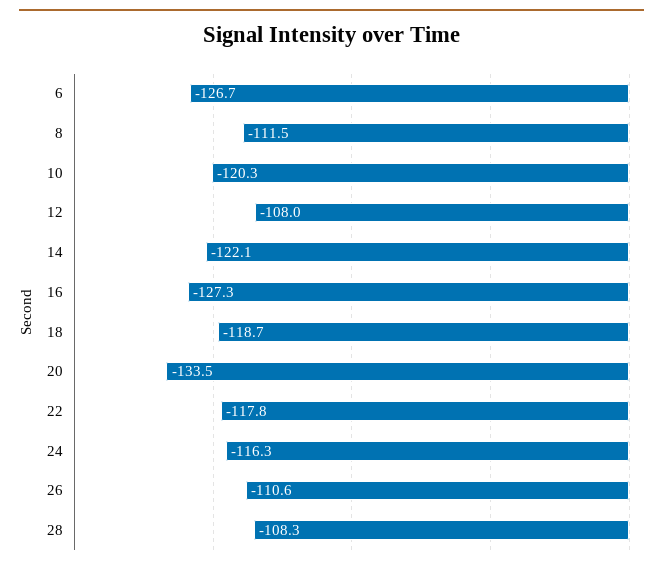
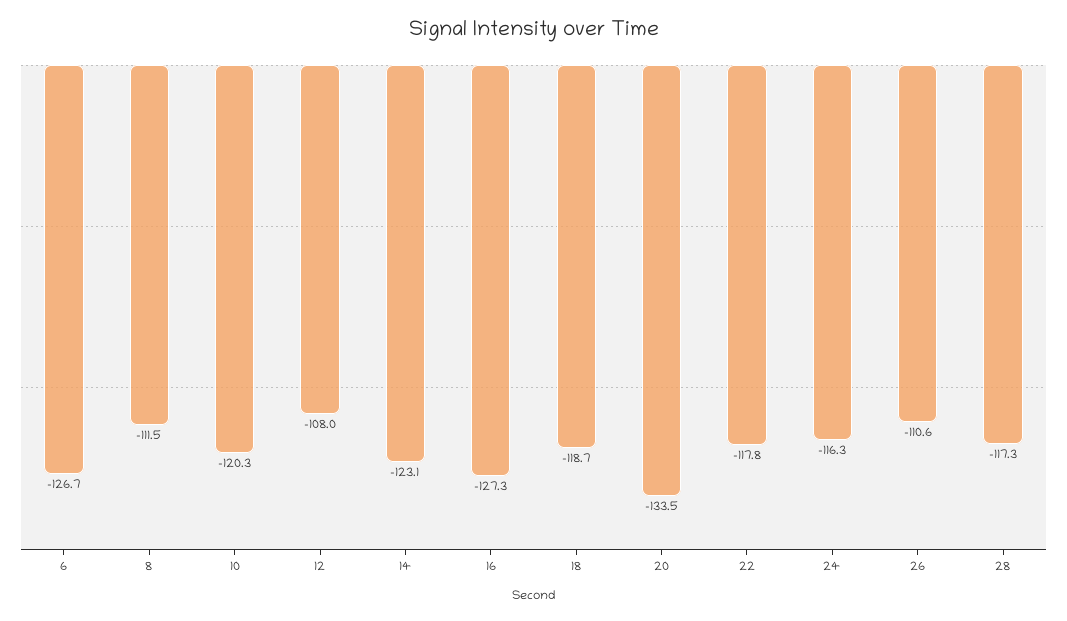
14: -122.1 -> -123.1
28: -108.3 -> -117.3

